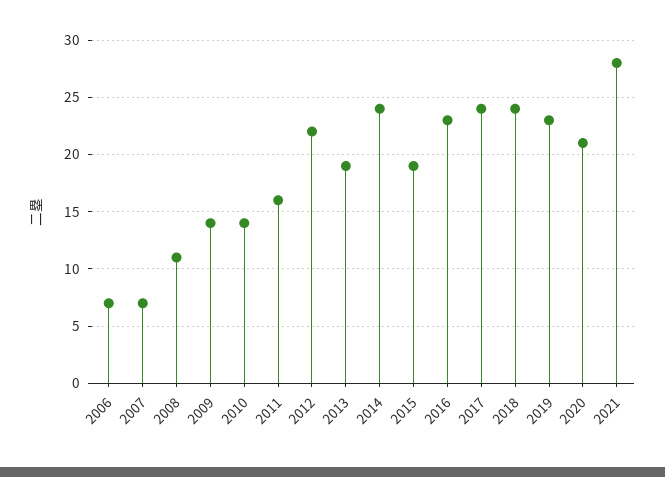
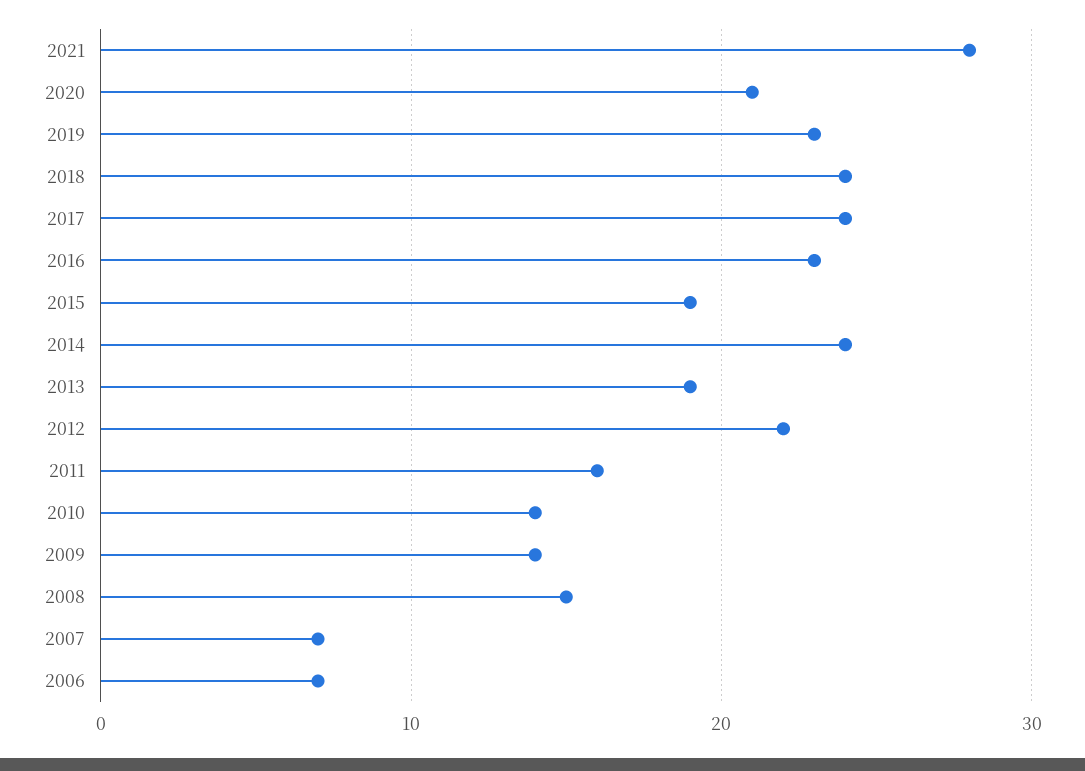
2008: 11 -> 15

